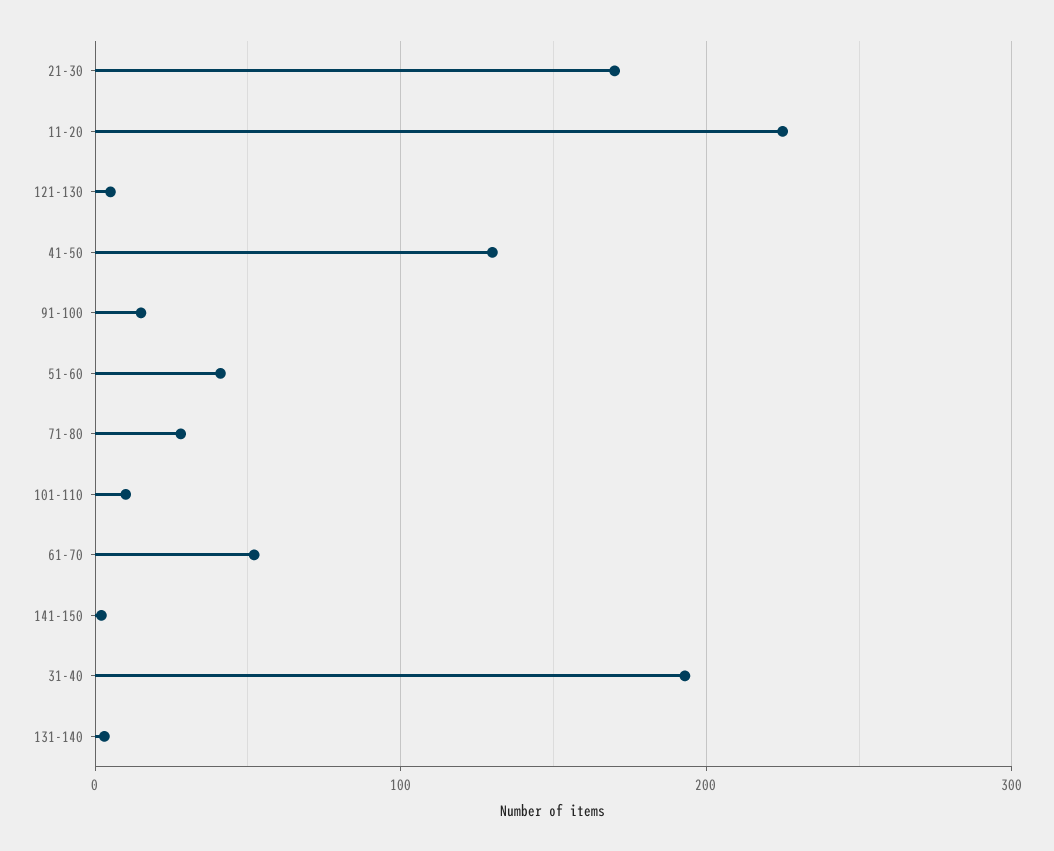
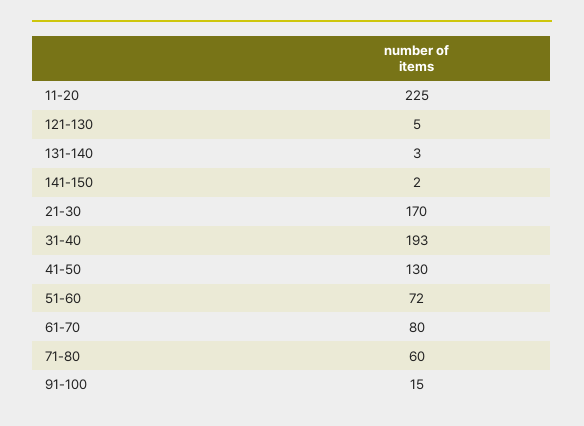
51-60: 40 -> 72
71-80: 30 -> 60
101-110: 10 -> none
61-70: 50 -> 80

